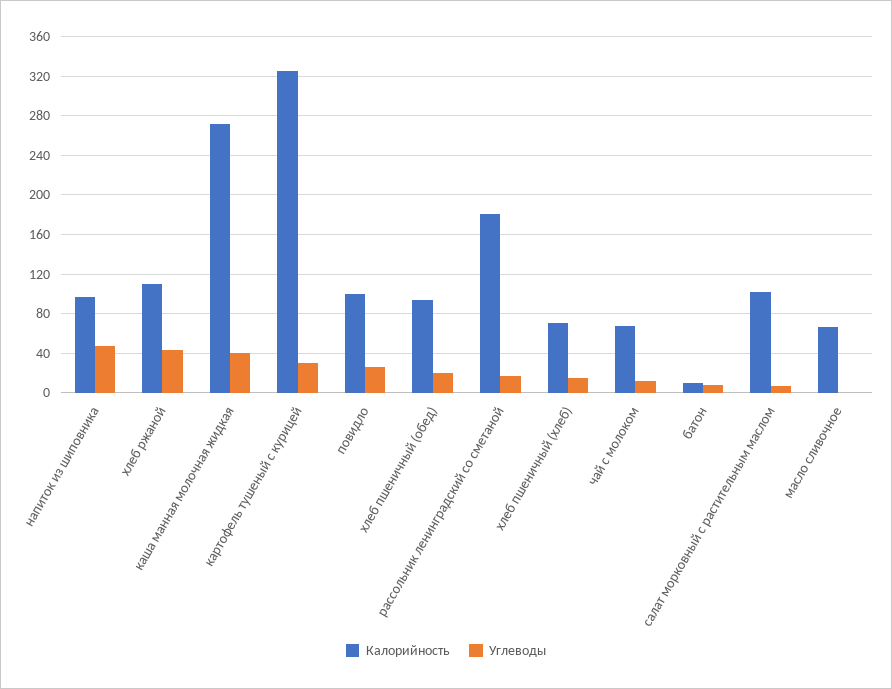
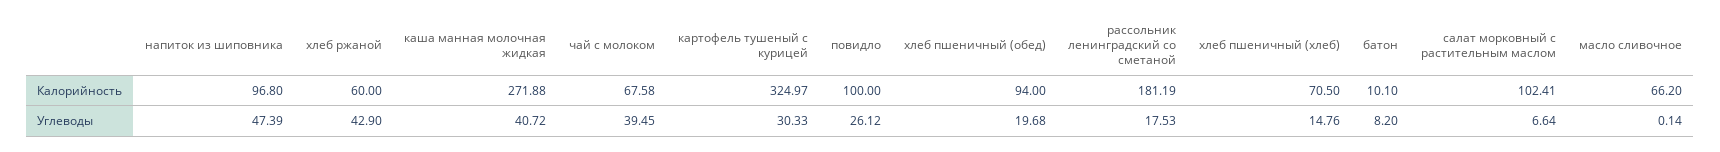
Калорийность, хлеб ржаной: 110 -> 60
Углеводы, чай с молоком: 10 -> 39.45

